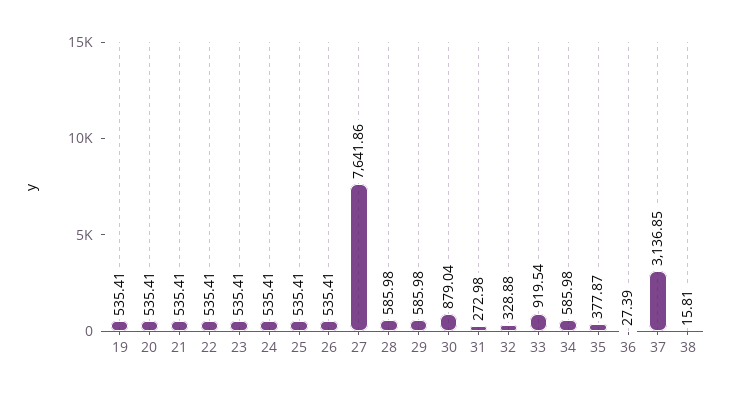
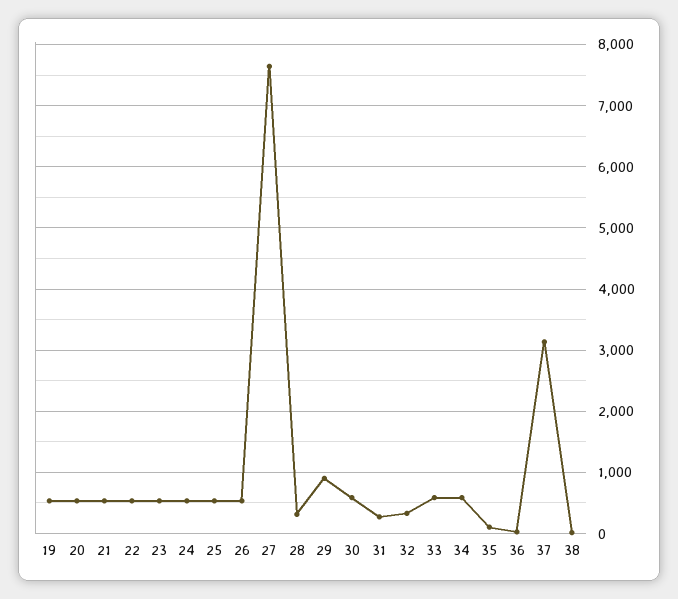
28: 585.98 -> 300
29: 585.98 -> 900
30: 879.04 -> 600
33: 919.54 -> 600
35: 377.87 -> 100

